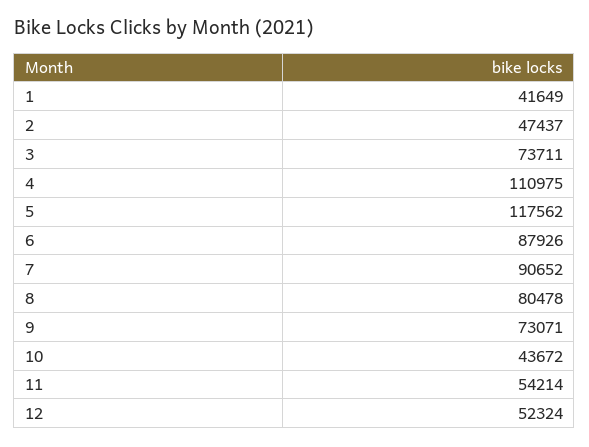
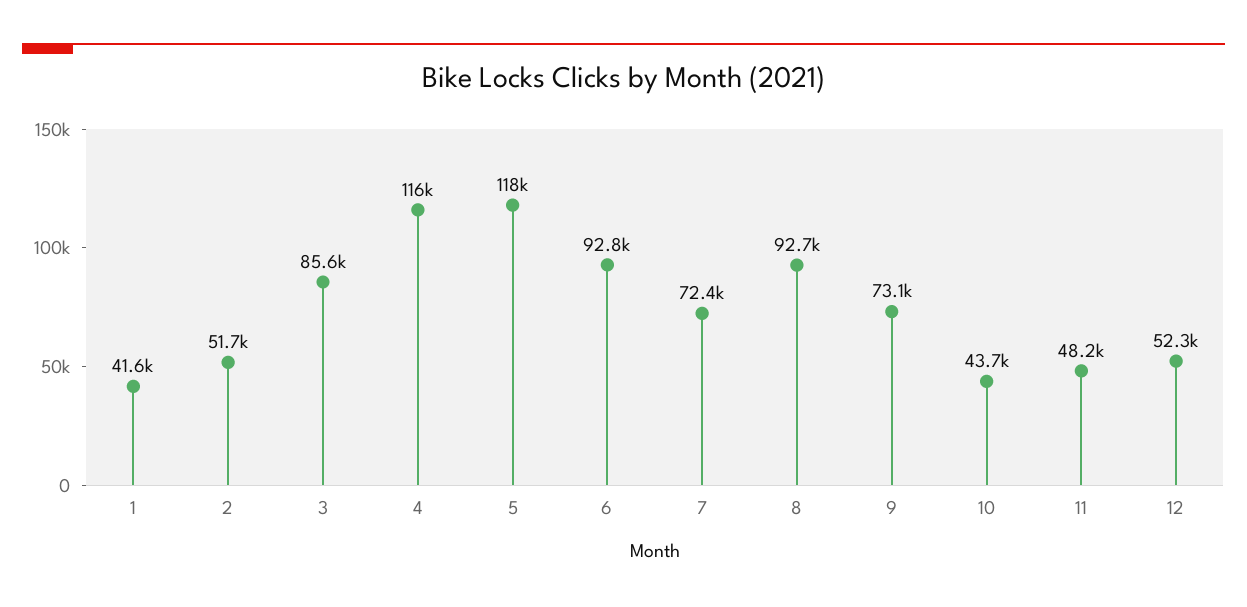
2: 47437 -> 51700
3: 73711 -> 85600
4: 110975 -> 116000
6: 87926 -> 92800
7: 90652 -> 72400
8: 80478 -> 92700
11: 54214 -> 48200

